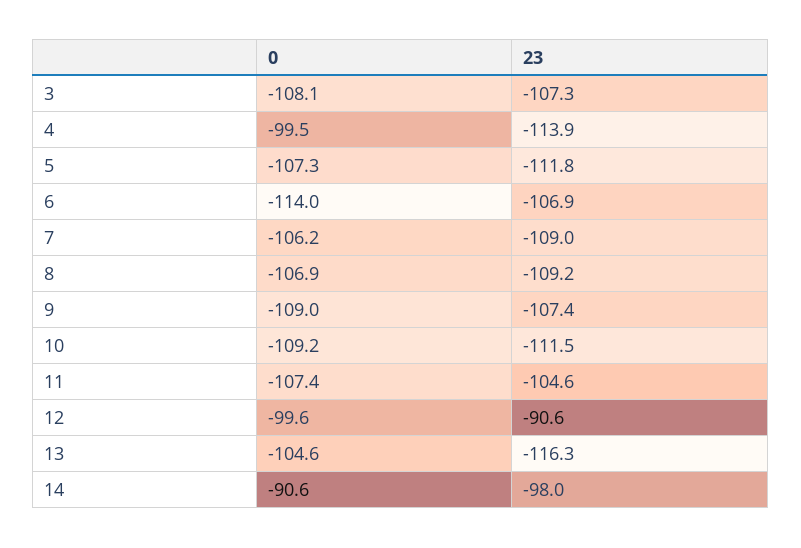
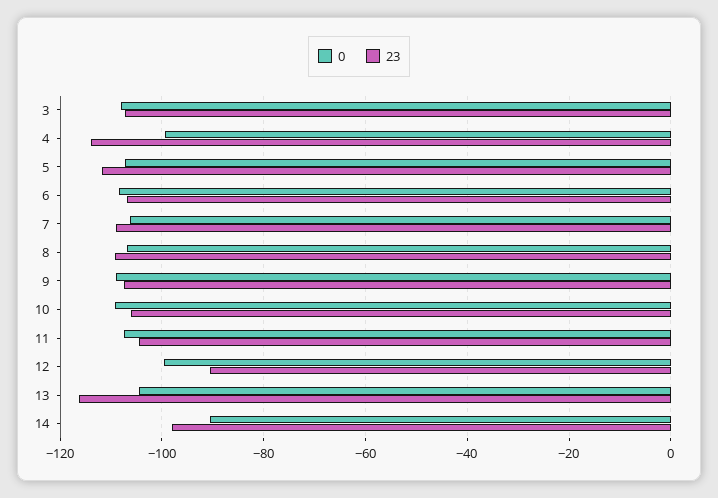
0, 6: -114 -> -108
23, 10: -111.5 -> -106

